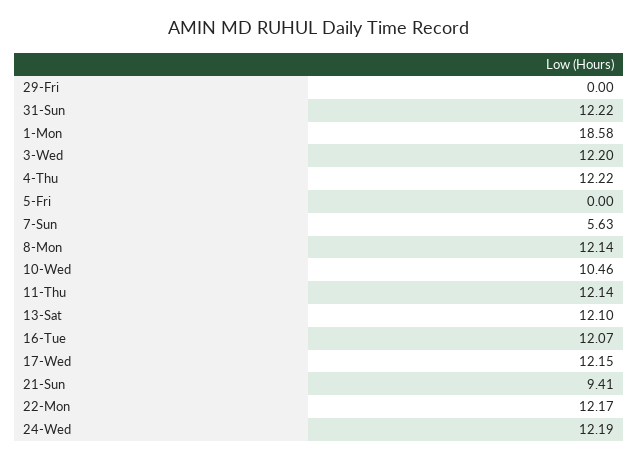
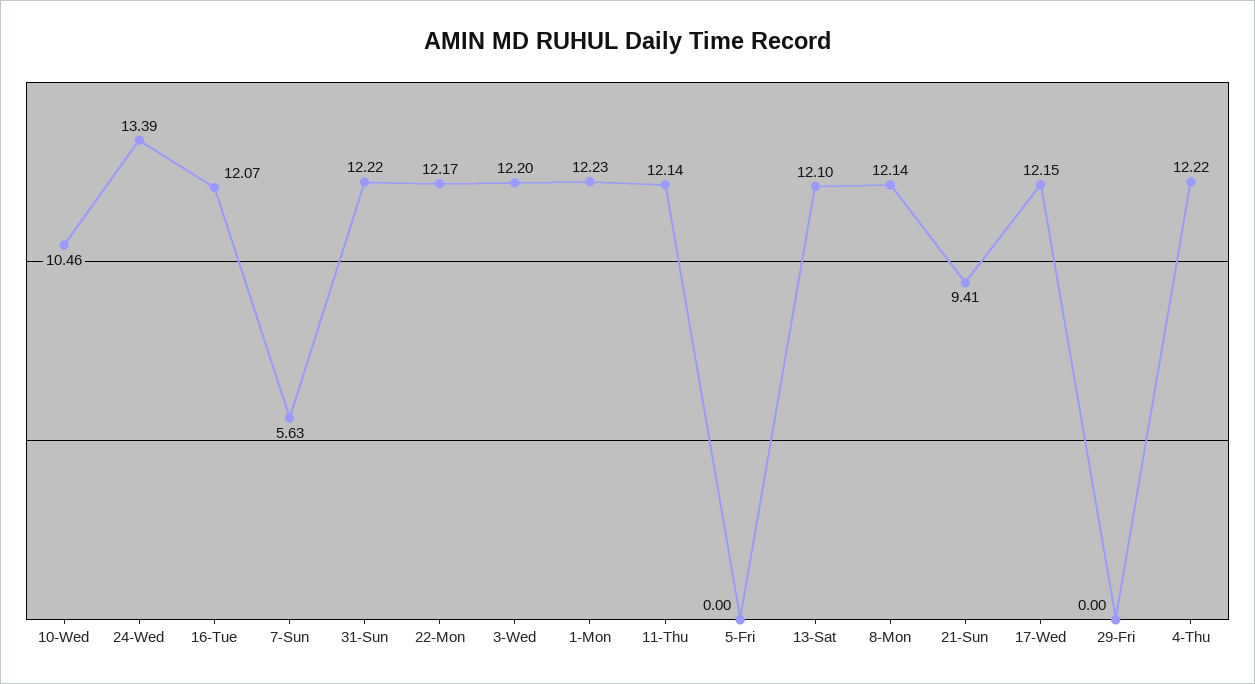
1-Mon: 18.58 -> 12.23
24-Wed: 12.19 -> 13.39

